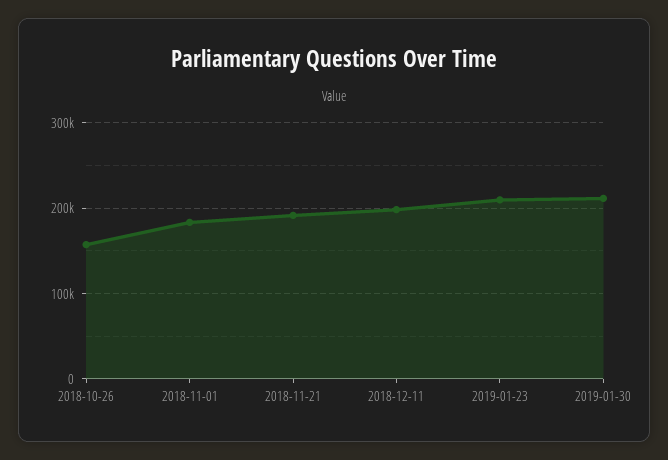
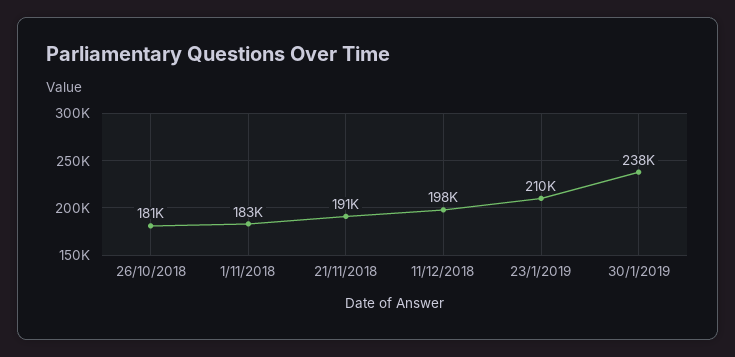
2018-10-26: 160000 -> 181000
2019-01-30: 210000 -> 238000

